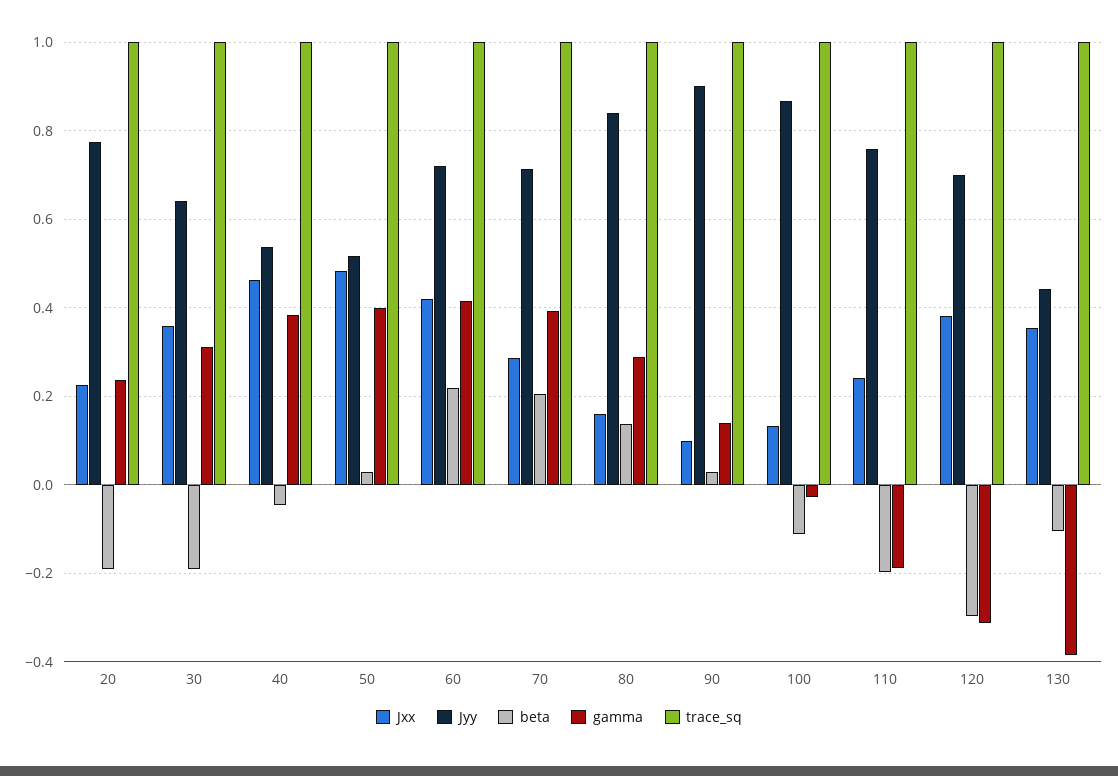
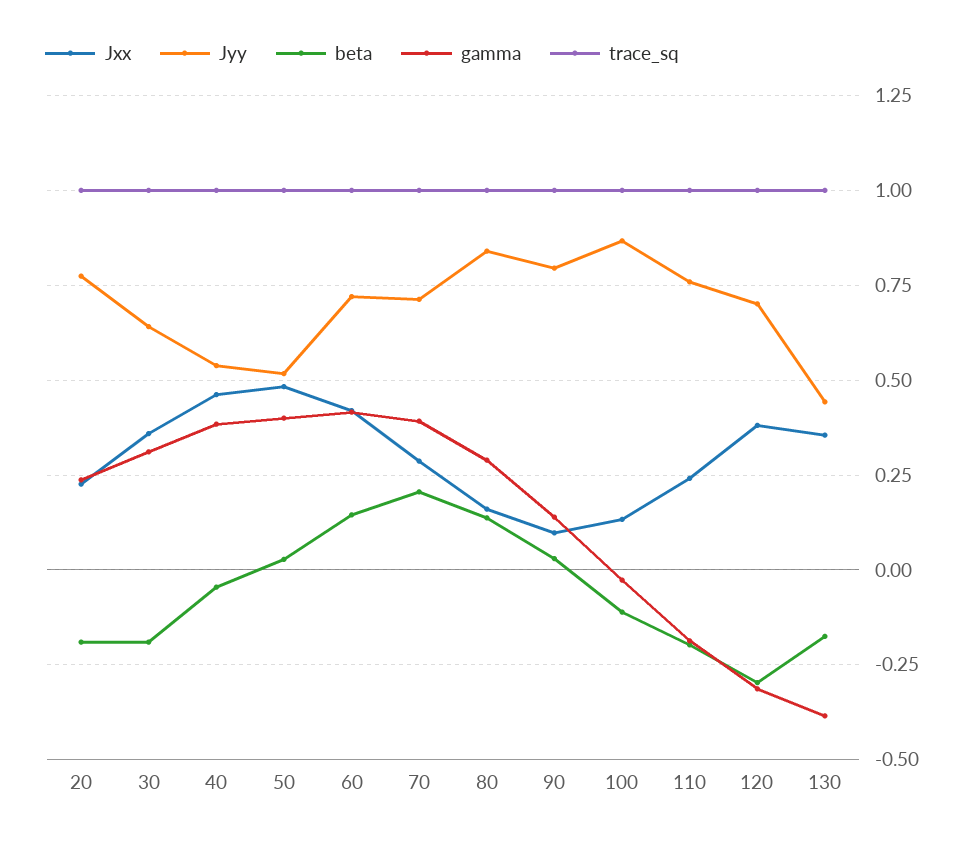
beta, 60: 0.22 -> 0.15
Jyy, 90: 0.9 -> 0.8
beta, 130: -0.1 -> -0.175

